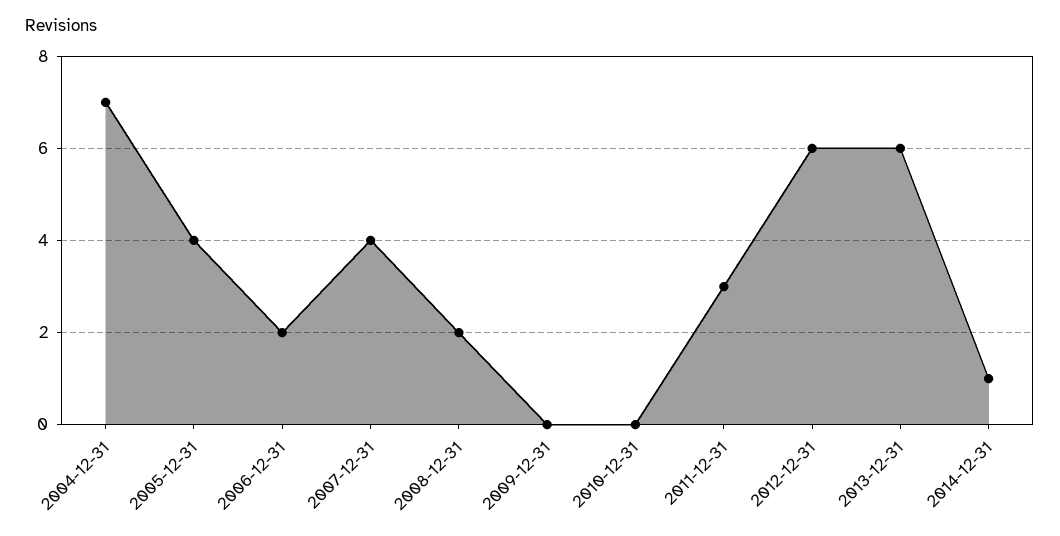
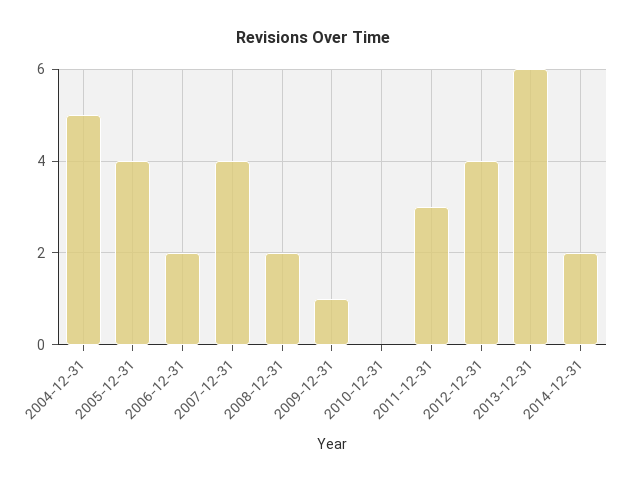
2004-12-31: 7 -> 5
2009-12-31: 0 -> 1
2012-12-31: 6 -> 4
2014-12-31: 1 -> 2

